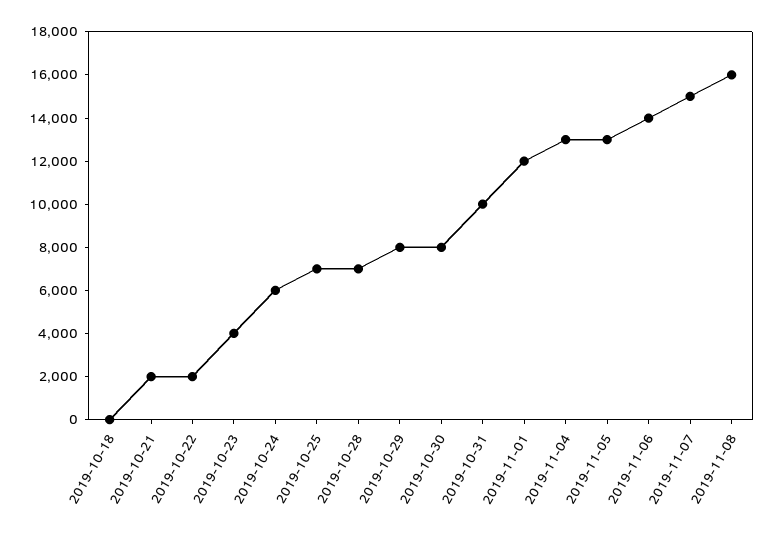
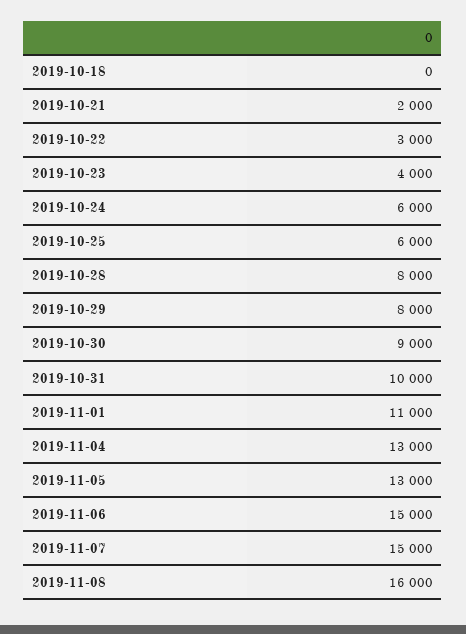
2019-10-22: 2000 -> 3000
2019-10-25: 7000 -> 6000
2019-10-28: 7000 -> 8000
2019-10-30: 8000 -> 9000
2019-11-01: 12000 -> 11000
2019-11-06: 14000 -> 15000

